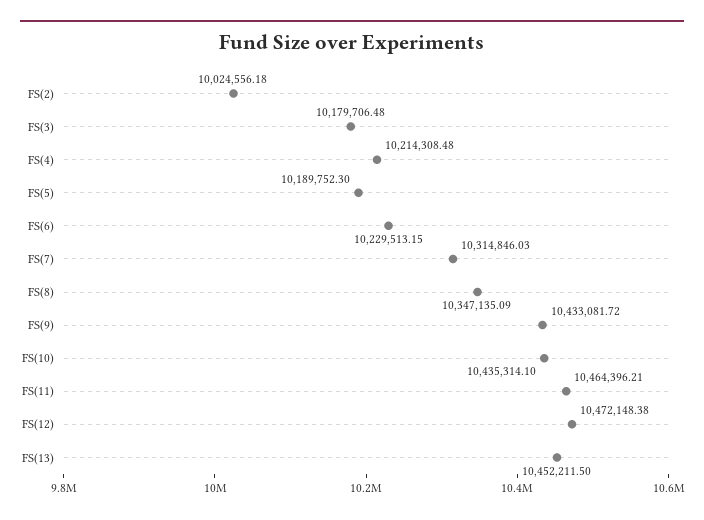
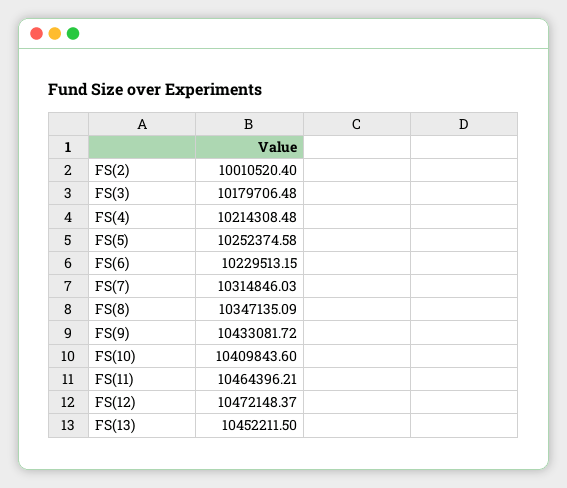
FS(2): 10024556.18 -> 10010520.4
FS(5): 10189752.3 -> 10252374.58
FS(10): 10435314.1 -> 10409843.6
FS(12): 10472148.38 -> 10472148.37

